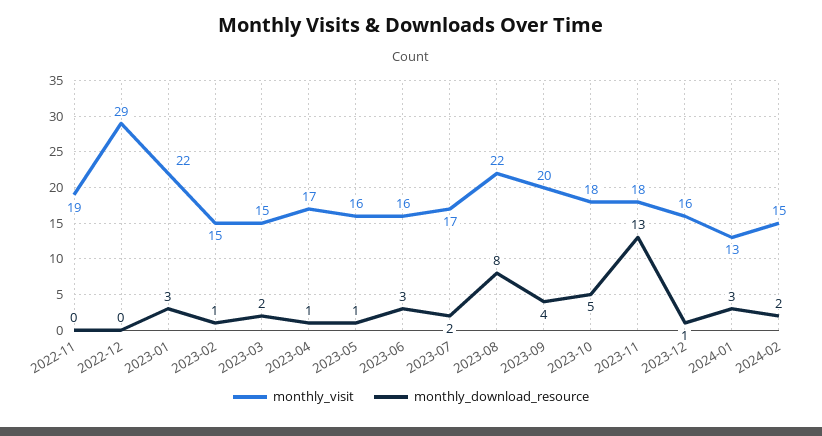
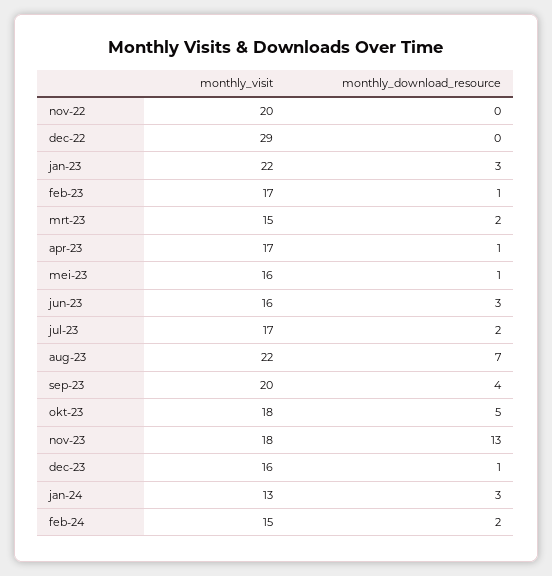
monthly_visit, 2022-11: 19 -> 20
monthly_visit, 2023-02: 15 -> 17
monthly_download_resource, 2023-08: 8 -> 7

